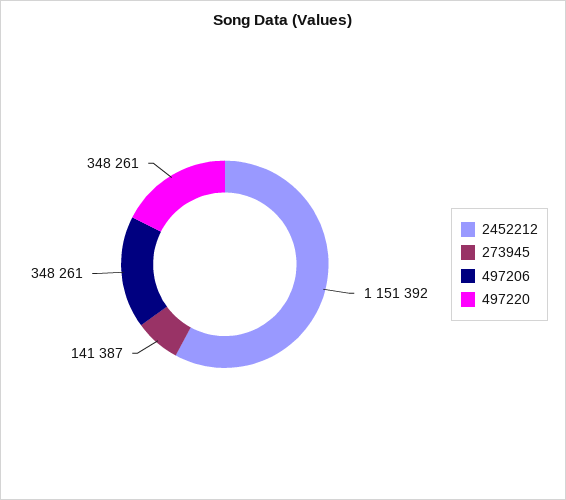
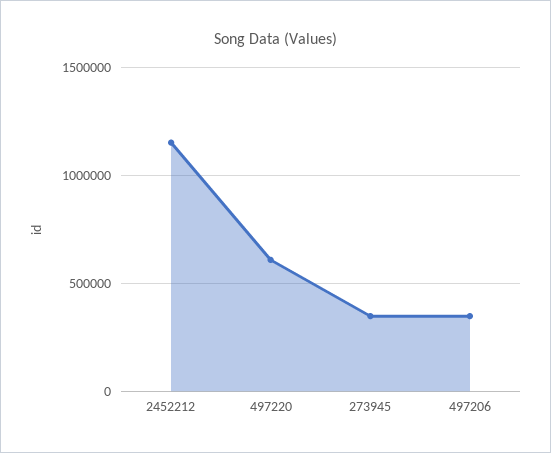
273945: 141387 -> 350000
497220: 348261 -> 600000

